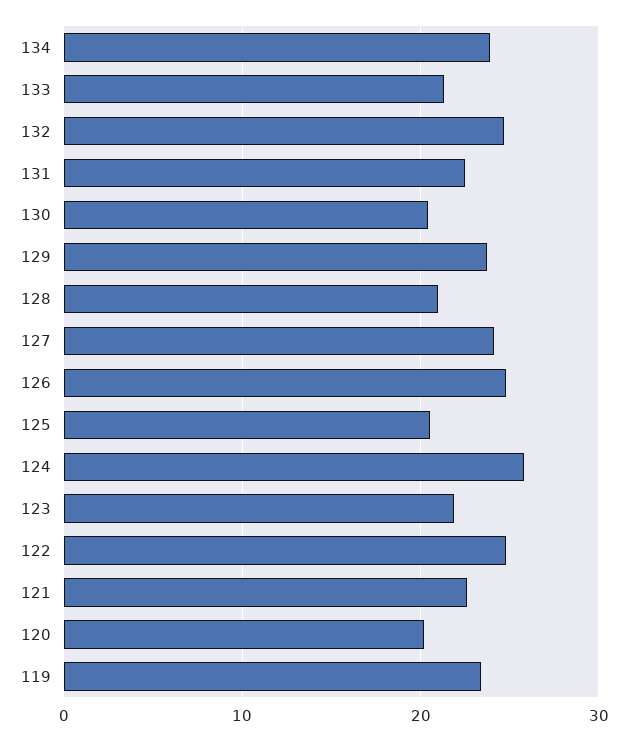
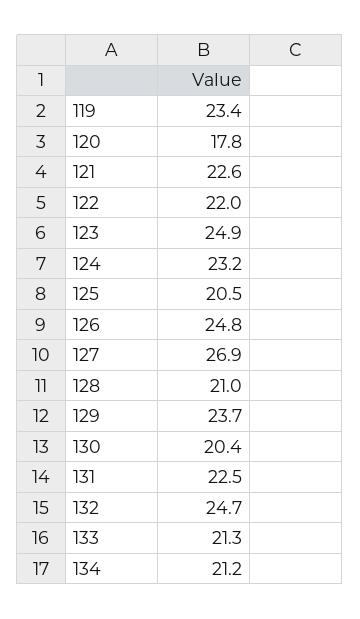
134: 24 -> 21.2
127: 24 -> 26.9
124: 26 -> 23.2
123: 22 -> 24.9
122: 25 -> 22
120: 20 -> 17.8

